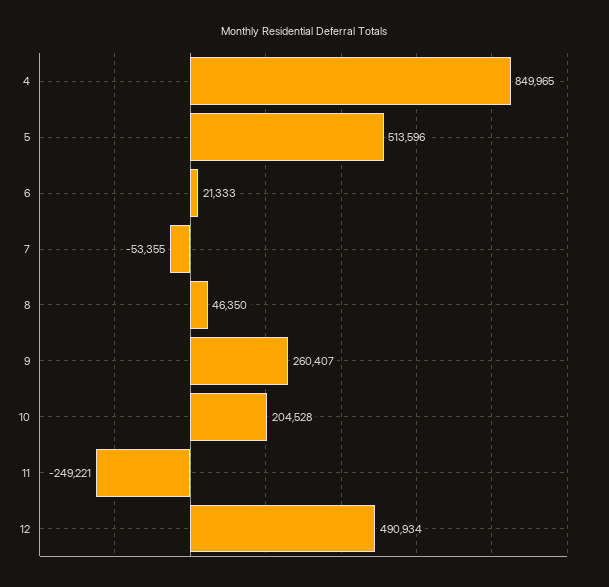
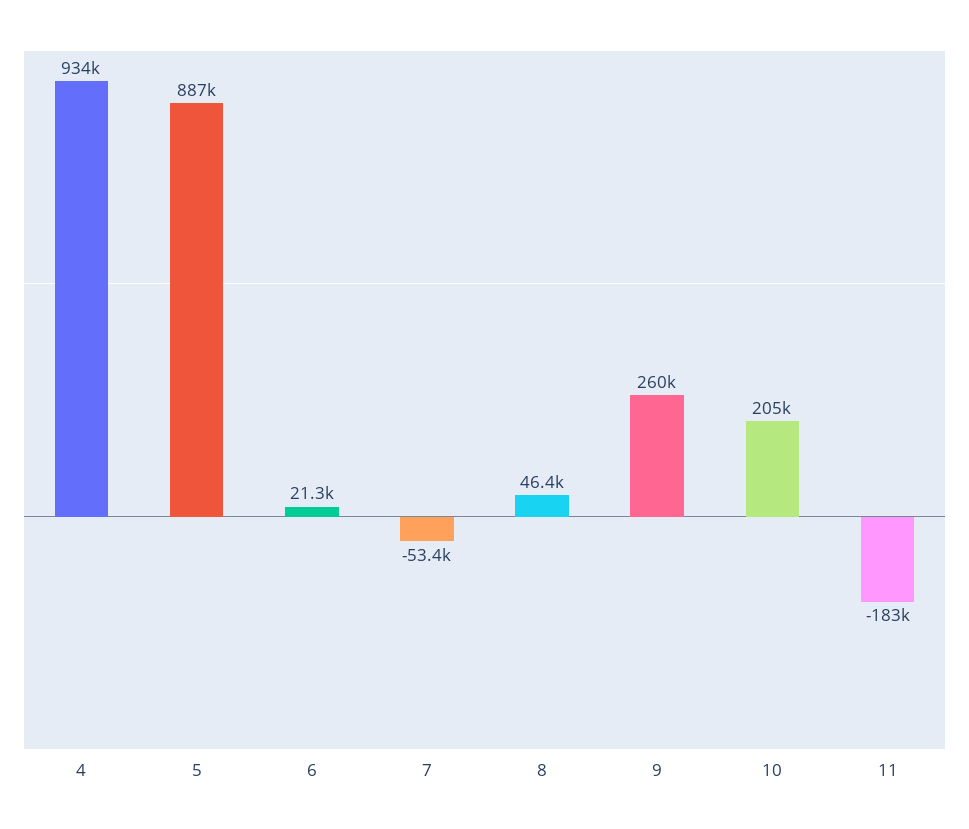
4: 849965 -> 934000
5: 513596 -> 887000
11: -249221 -> -183000
12: 490934 -> none

